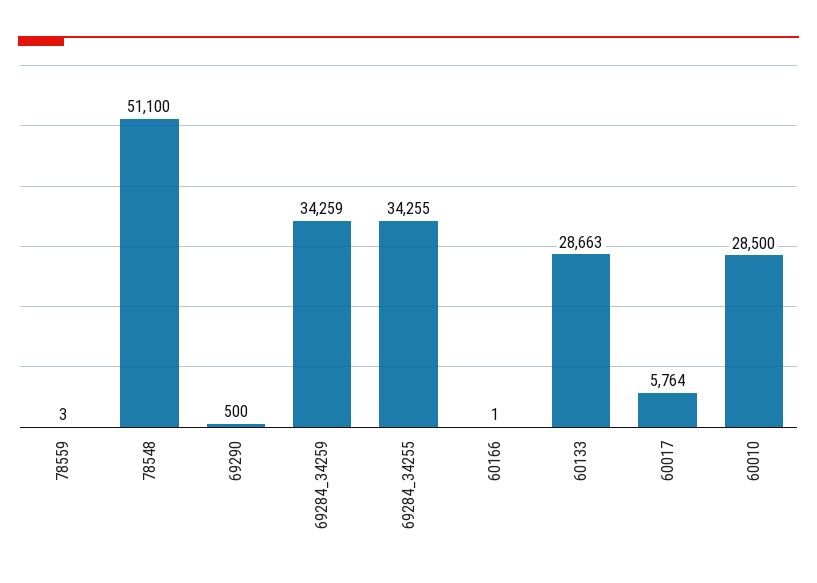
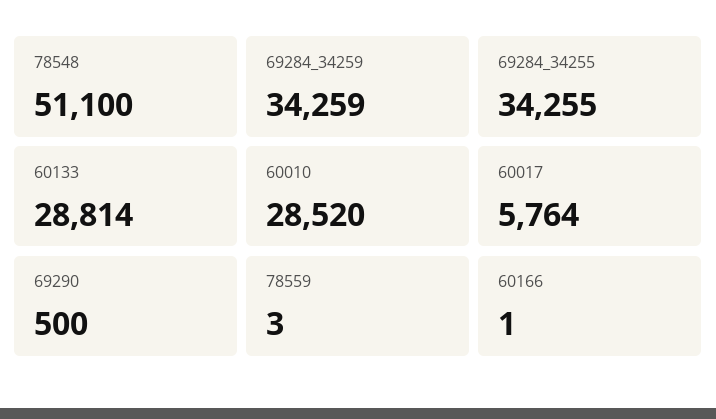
60133: 28663 -> 28814
60010: 28500 -> 28520

